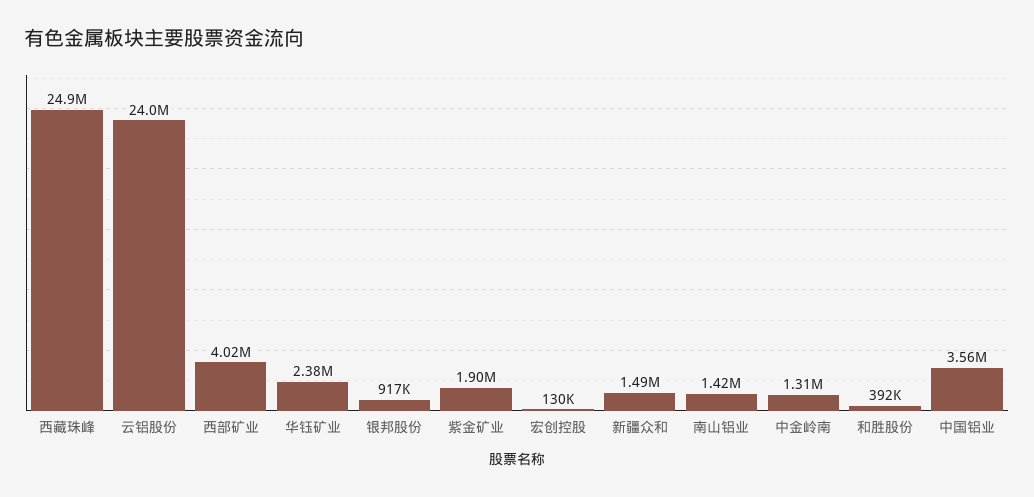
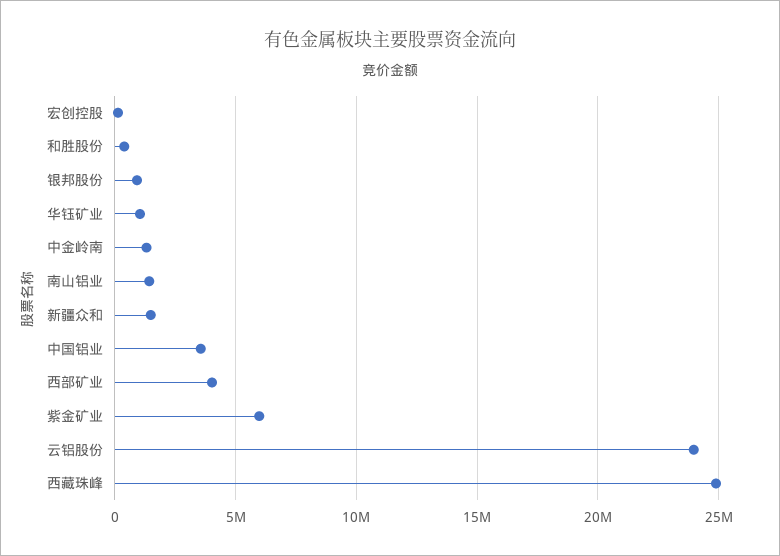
华钰矿业: 2380000 -> 1000000
紫金矿业: 1900000 -> 6000000

